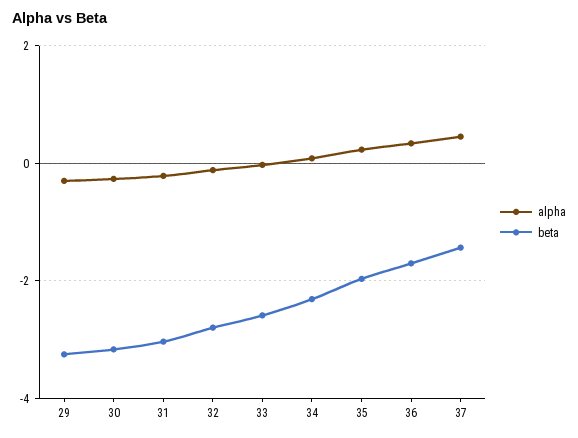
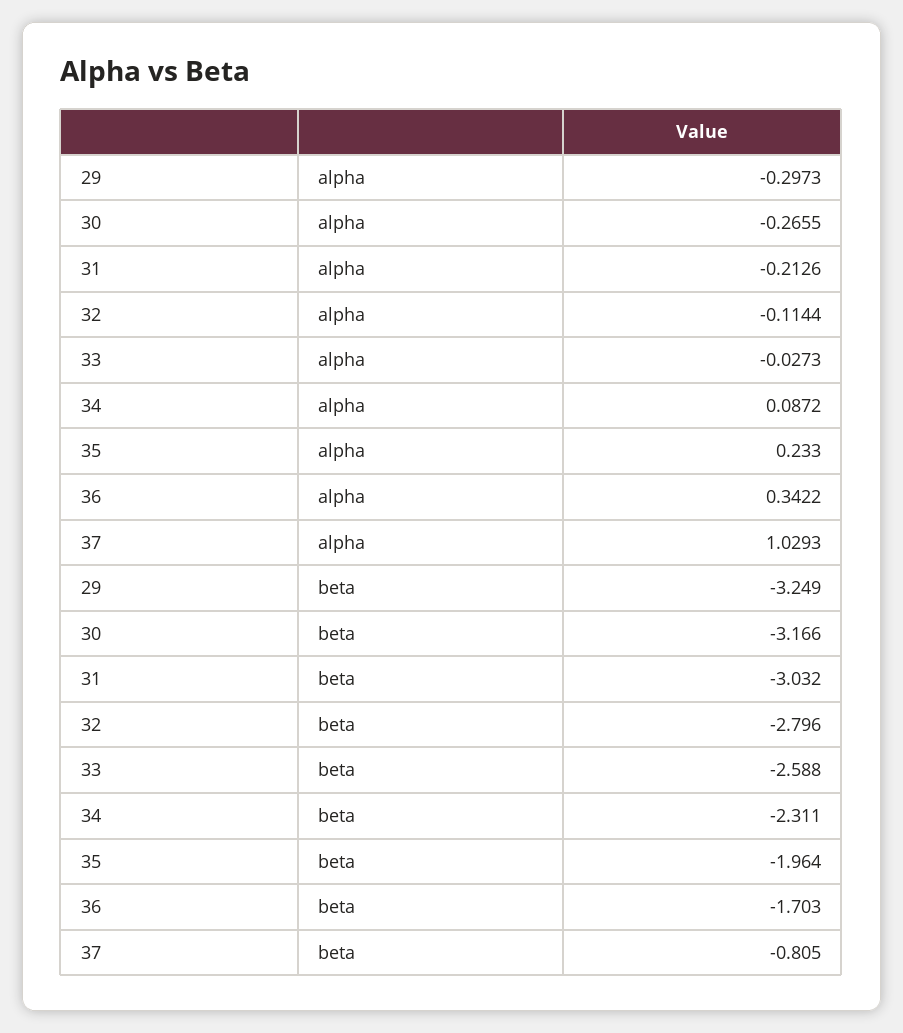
alpha, 37: 0.4 -> 1.0293
beta, 37: -1.4 -> -0.805

